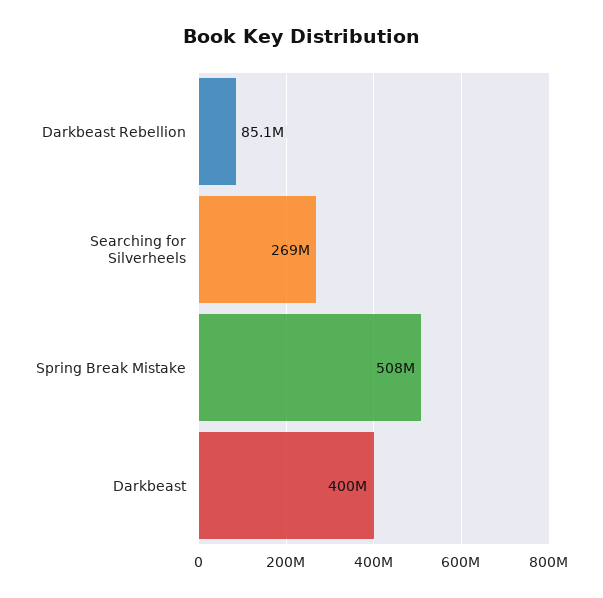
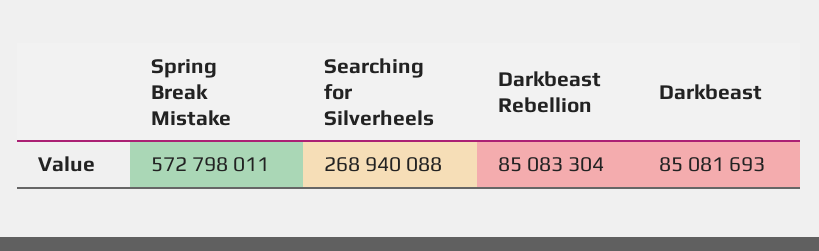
Spring Break Mistake: 508000000 -> 572798011
Darkbeast: 400000000 -> 85081693

